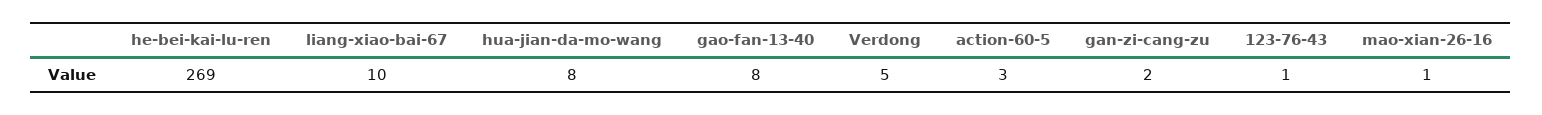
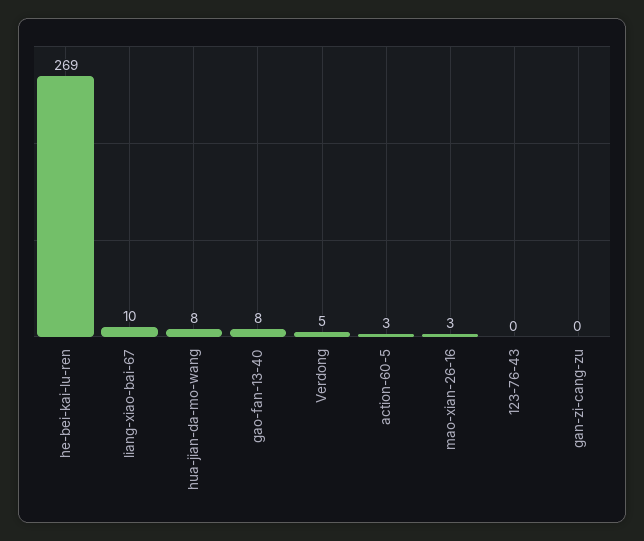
gan-zi-cang-zu: 2 -> 0
123-76-43: 1 -> 0
mao-xian-26-16: 1 -> 3

